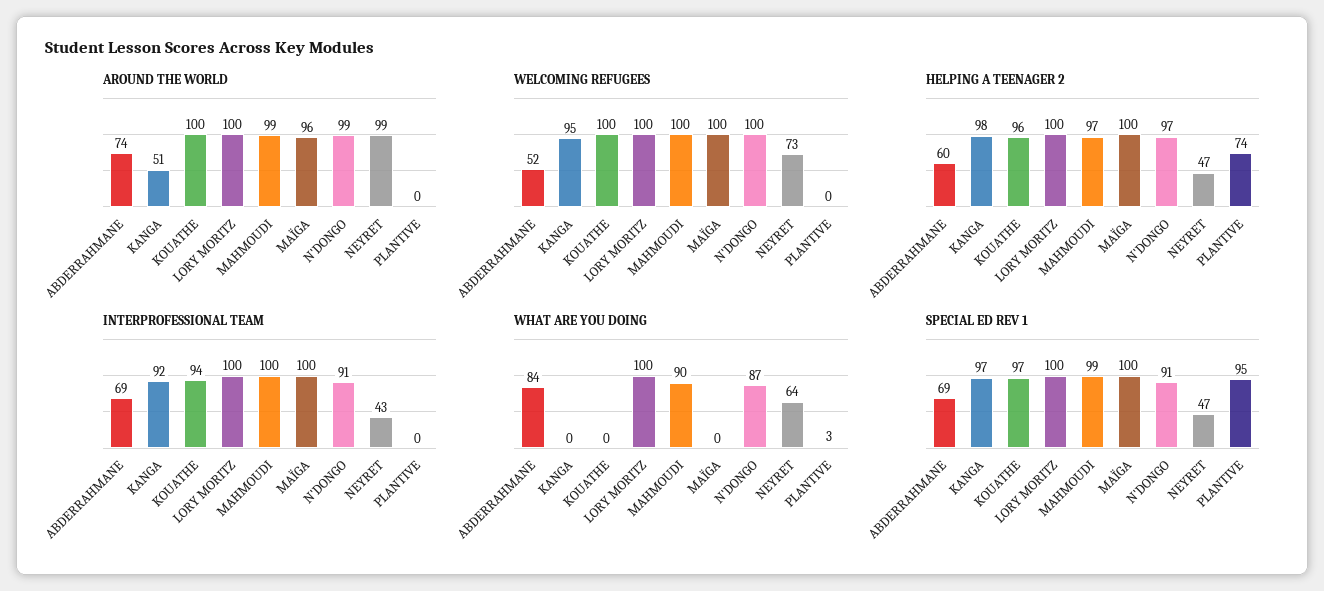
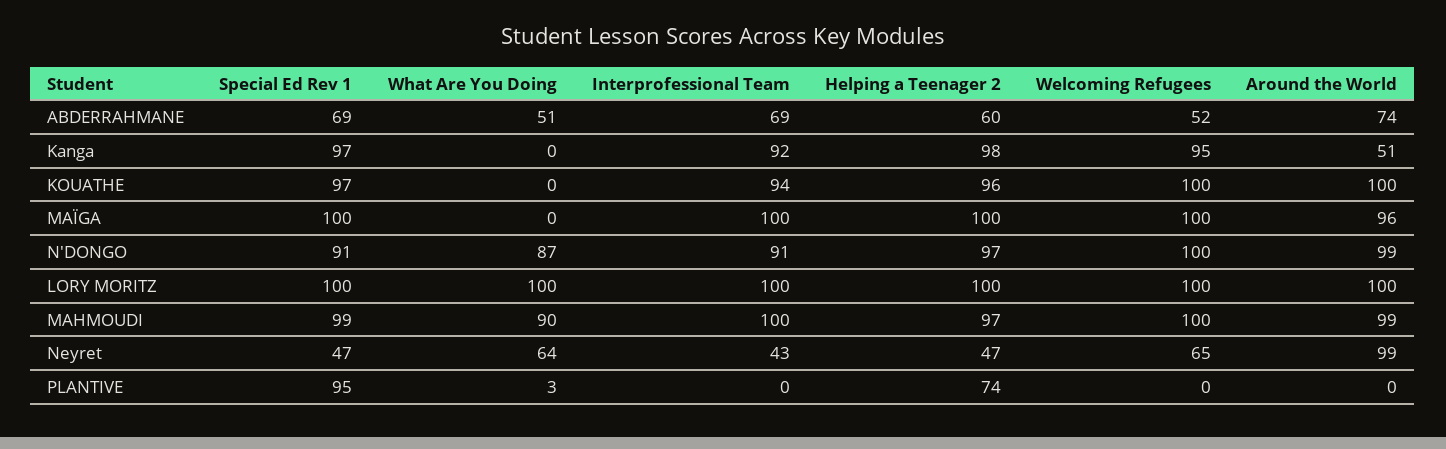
WELCOMING REFUGEES, NEYRET: 73 -> 65
WHAT ARE YOU DOING, ABDERRAHMANE: 84 -> 51

